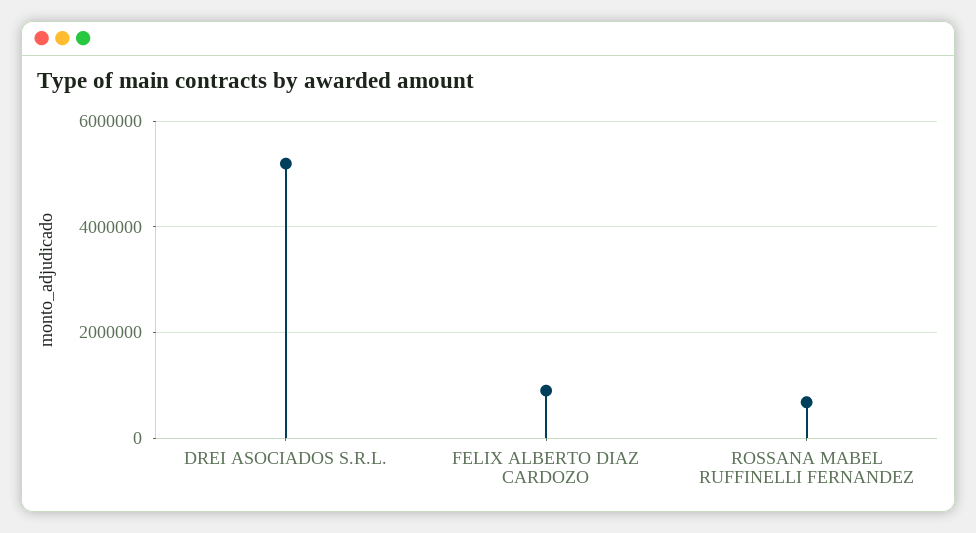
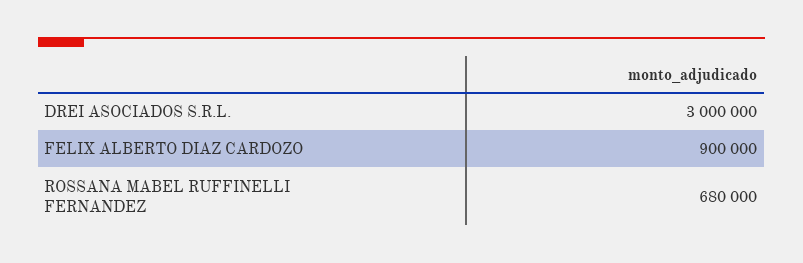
DREI ASOCIADOS S.R.L.: 5200000 -> 3000000

